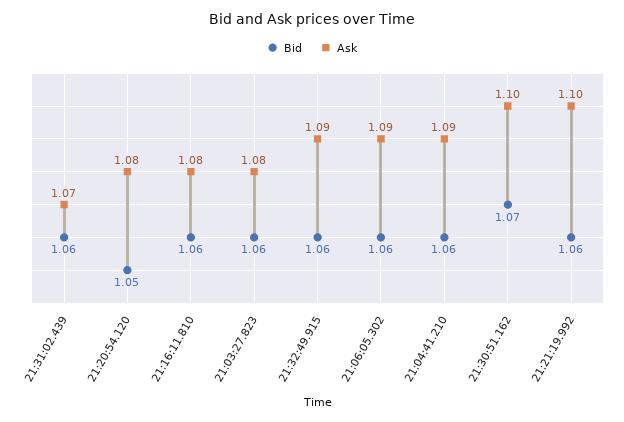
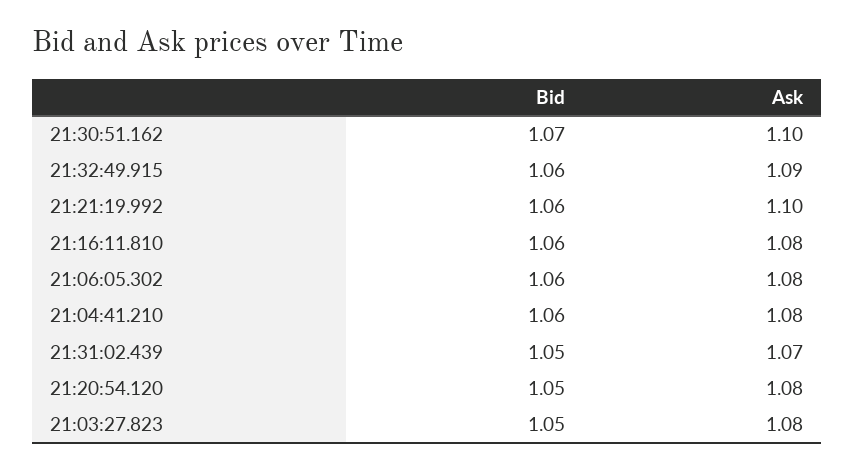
Bid, 21:31:02.439: 1.06 -> 1.05
Bid, 21:03:27.823: 1.06 -> 1.05
Ask, 21:06:05.302: 1.09 -> 1.08
Ask, 21:04:41.210: 1.09 -> 1.08

